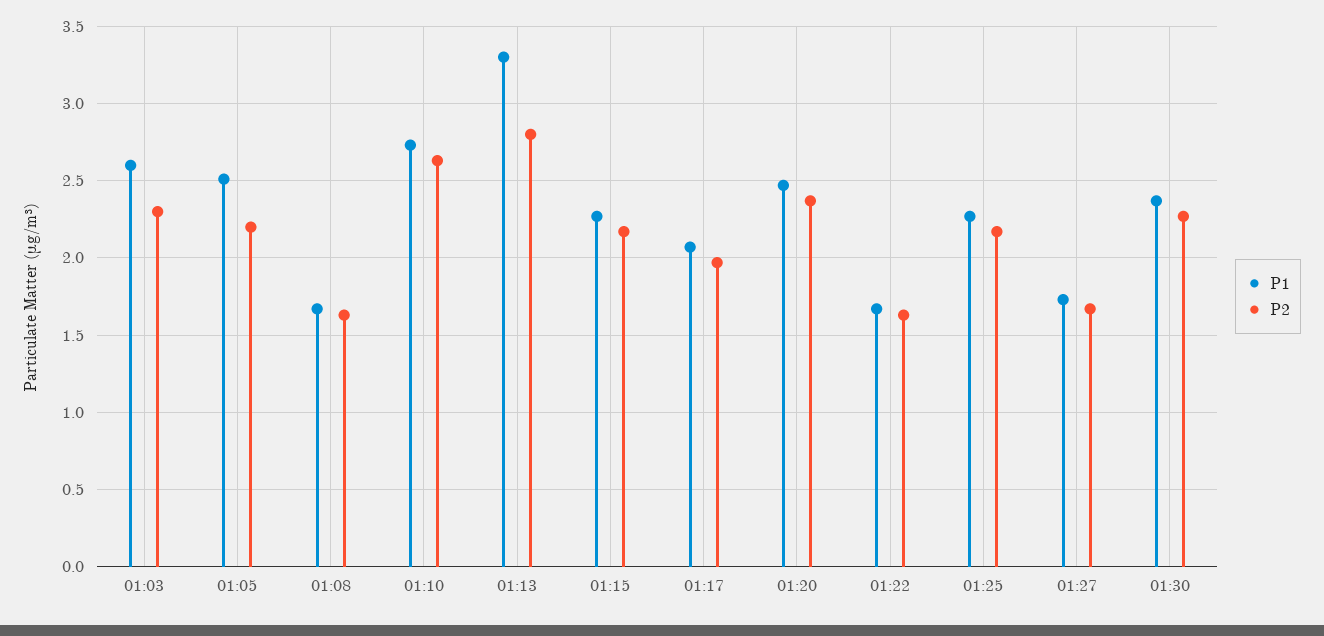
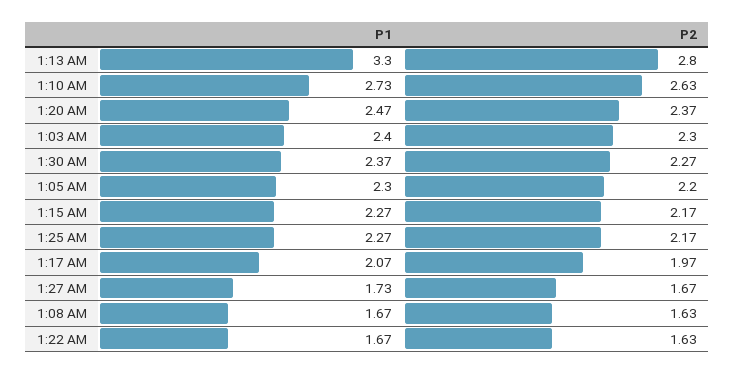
P1, 01:03: 2.6 -> 2.4
P1, 01:05: 2.5 -> 2.3

